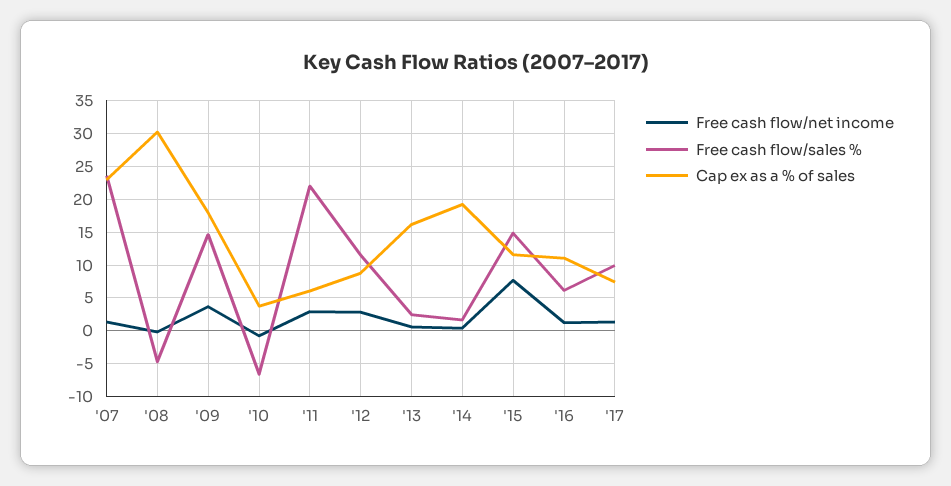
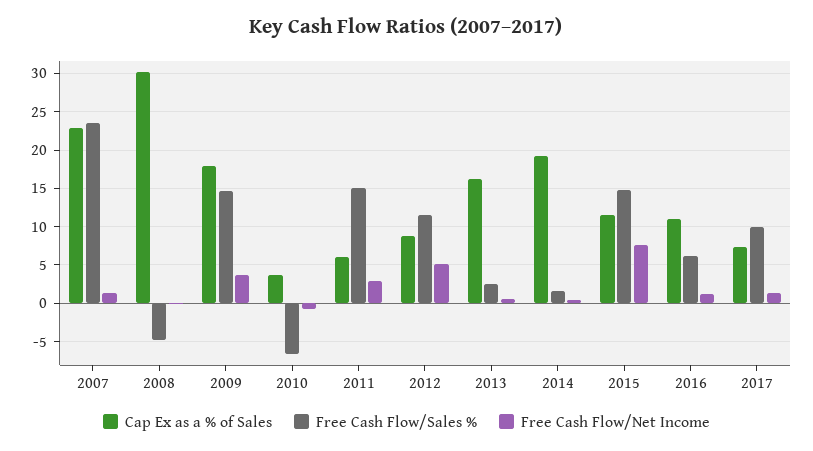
Free cash flow/sales %, '11: 22 -> 15
Free cash flow/net income, '12: 3 -> 5

